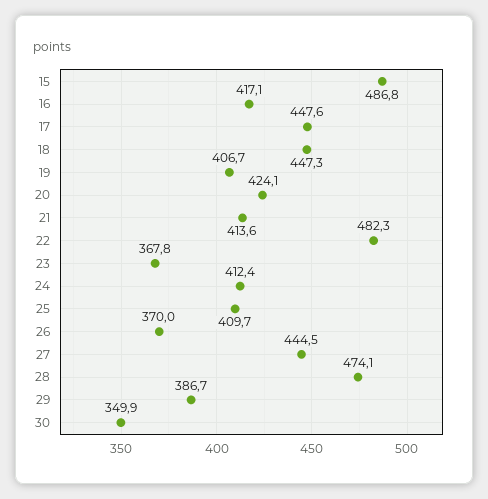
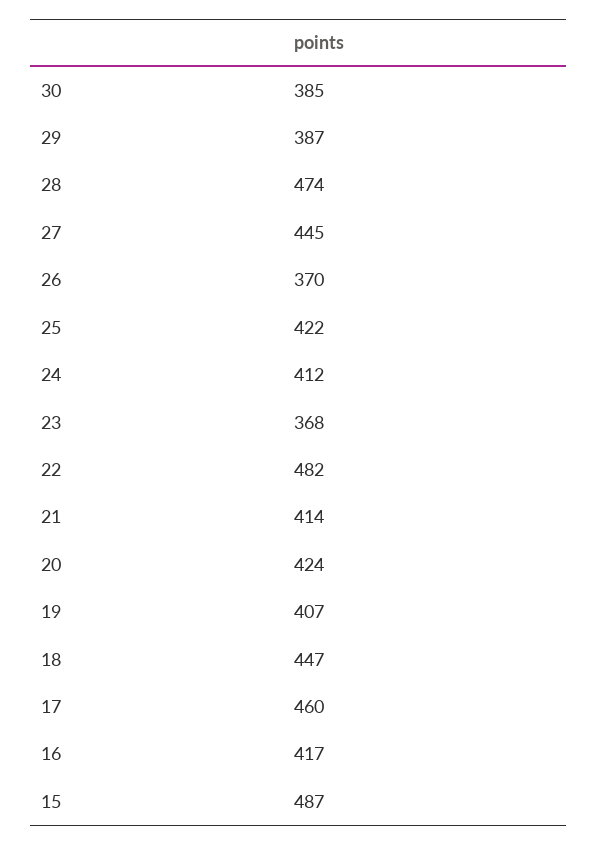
17: 447.6 -> 460
25: 409.7 -> 422
30: 349.9 -> 385

